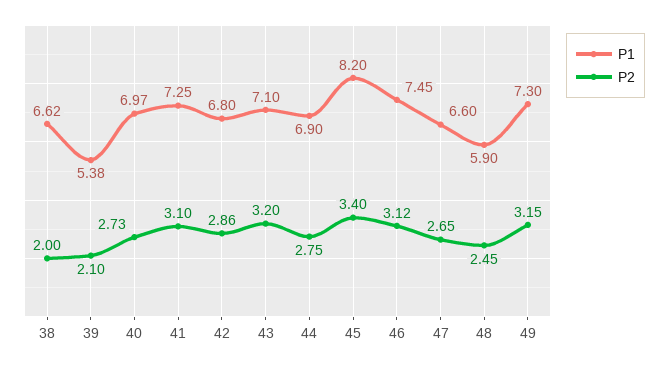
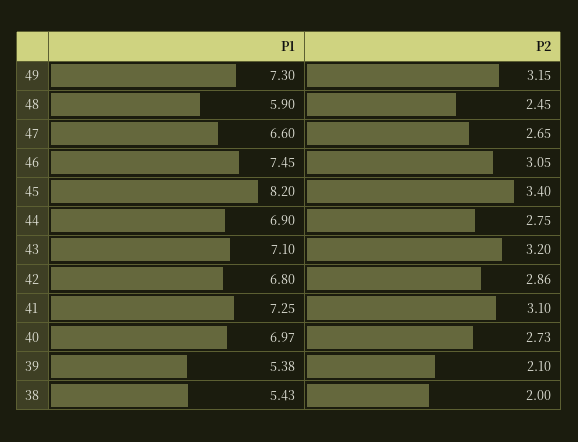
P1, 38: 6.62 -> 5.43
P2, 46: 3.12 -> 3.05

